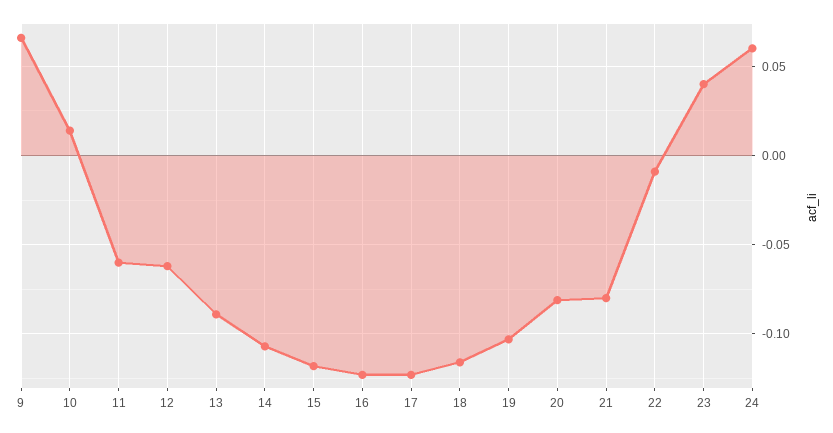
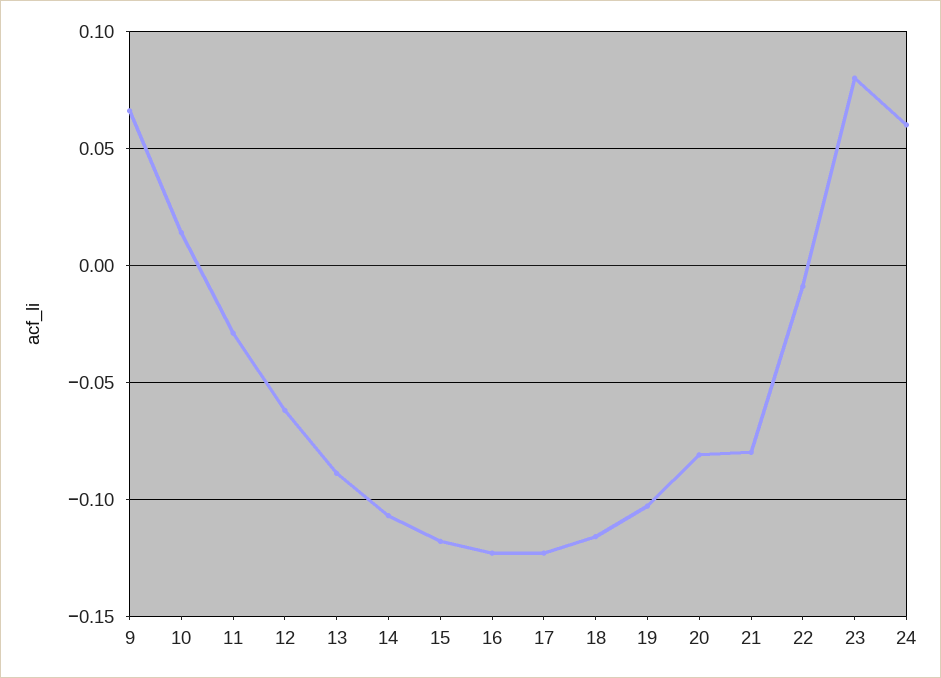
11: -0.06 -> -0.03
23: 0.04 -> 0.08

